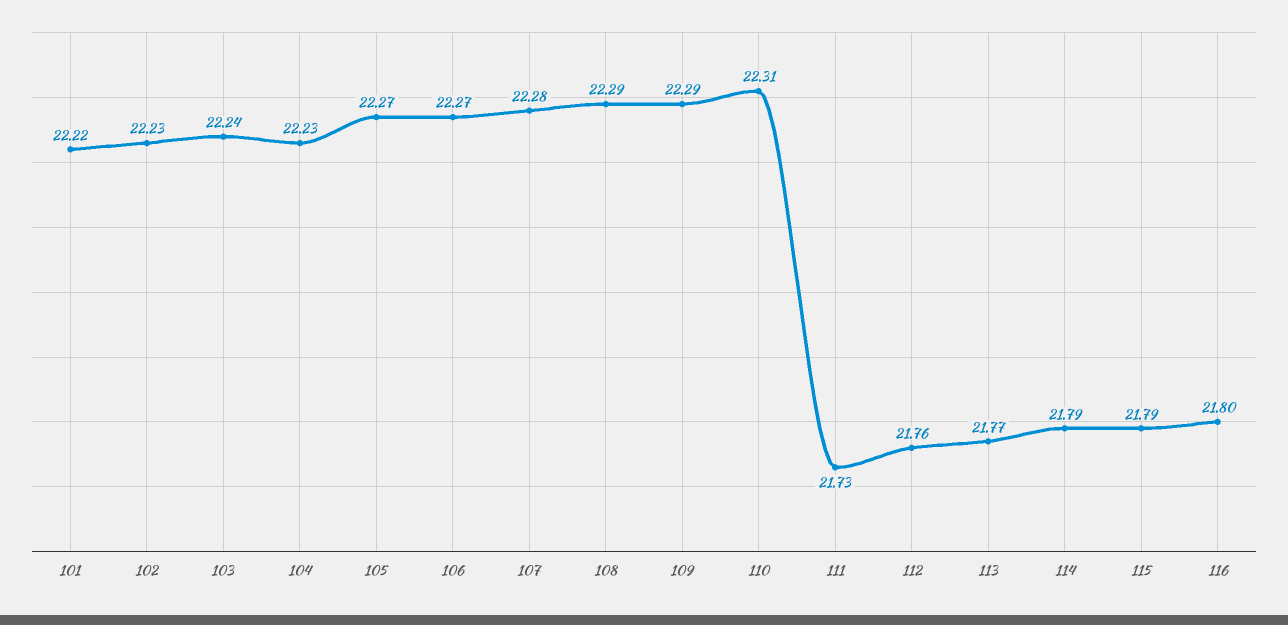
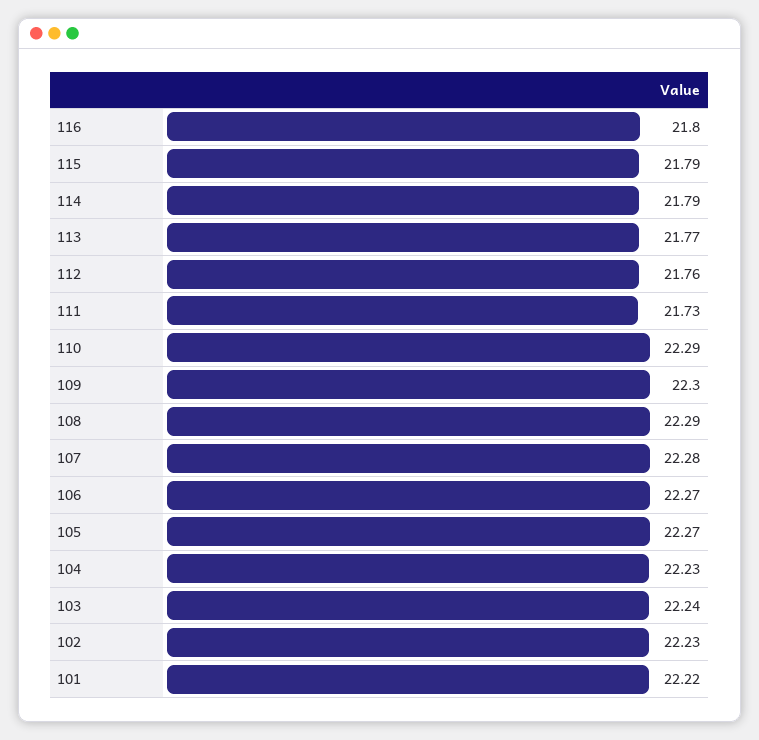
109: 22.29 -> 22.3
110: 22.31 -> 22.29

